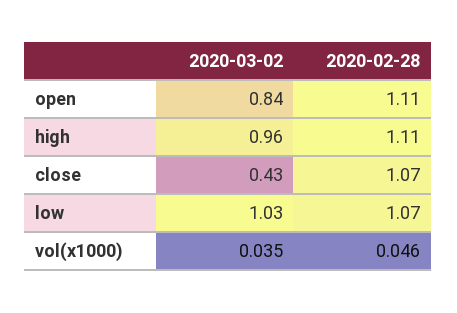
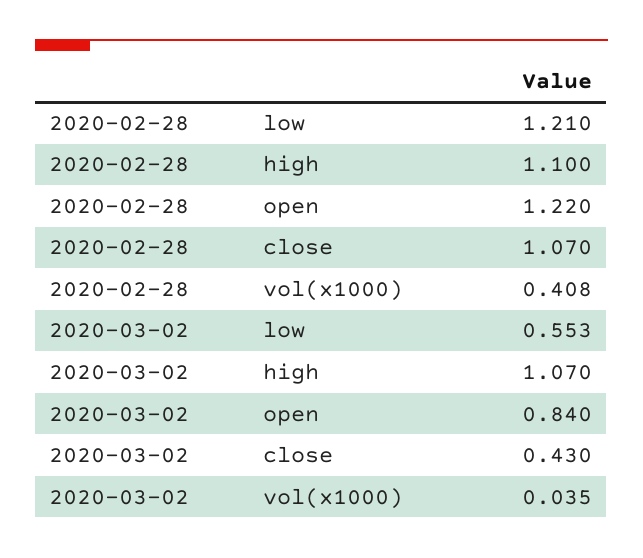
2020-02-28, open: 1.11 -> 1.22
2020-03-02, high: 0.96 -> 1.07
2020-02-28, high: 1.11 -> 1.1
2020-03-02, low: 1.03 -> 0.553
2020-02-28, low: 1.07 -> 1.21
2020-02-28, vol(x1000): 0.046 -> 0.408

